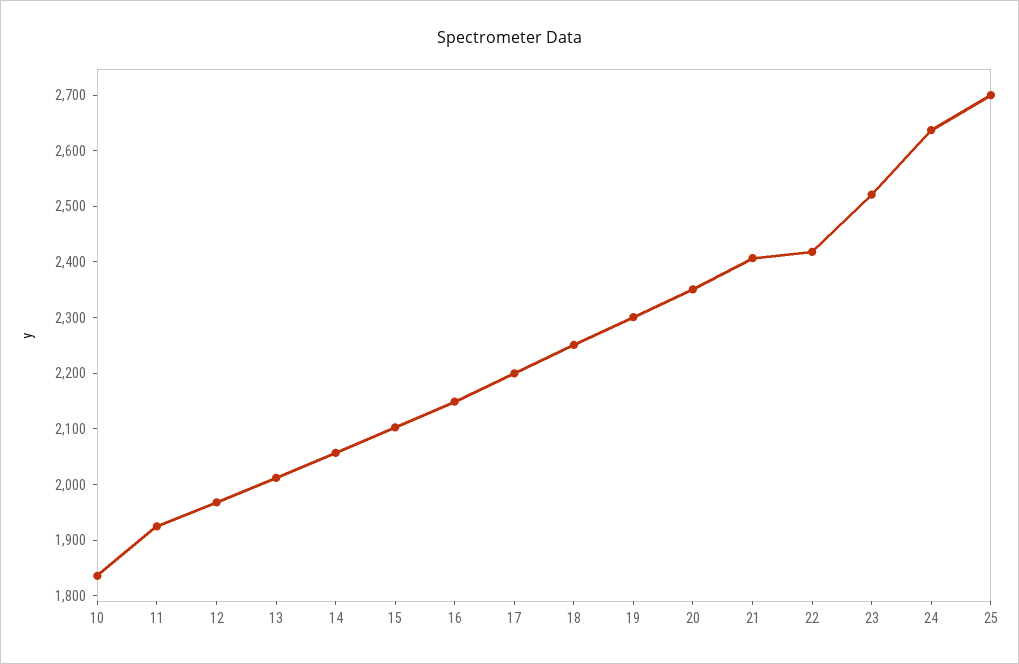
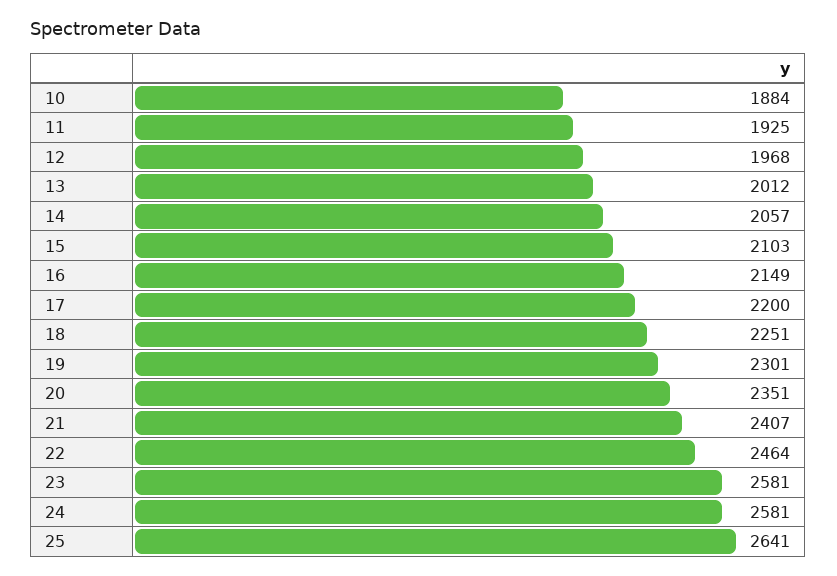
10: 1840 -> 1884
22: 2420 -> 2464
23: 2520 -> 2581
24: 2640 -> 2581
25: 2700 -> 2641

